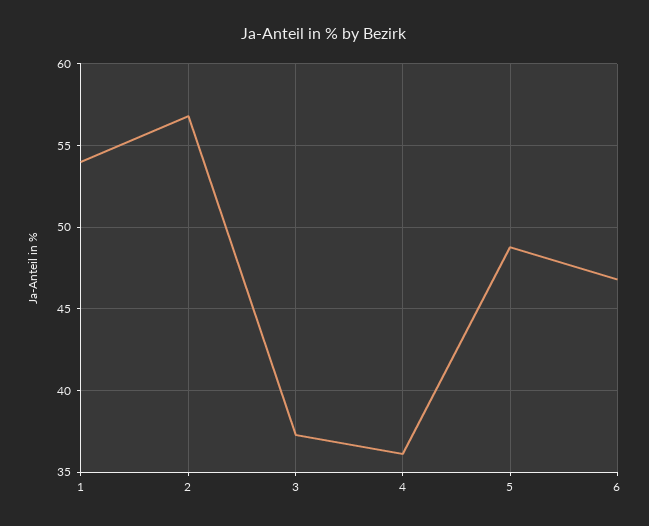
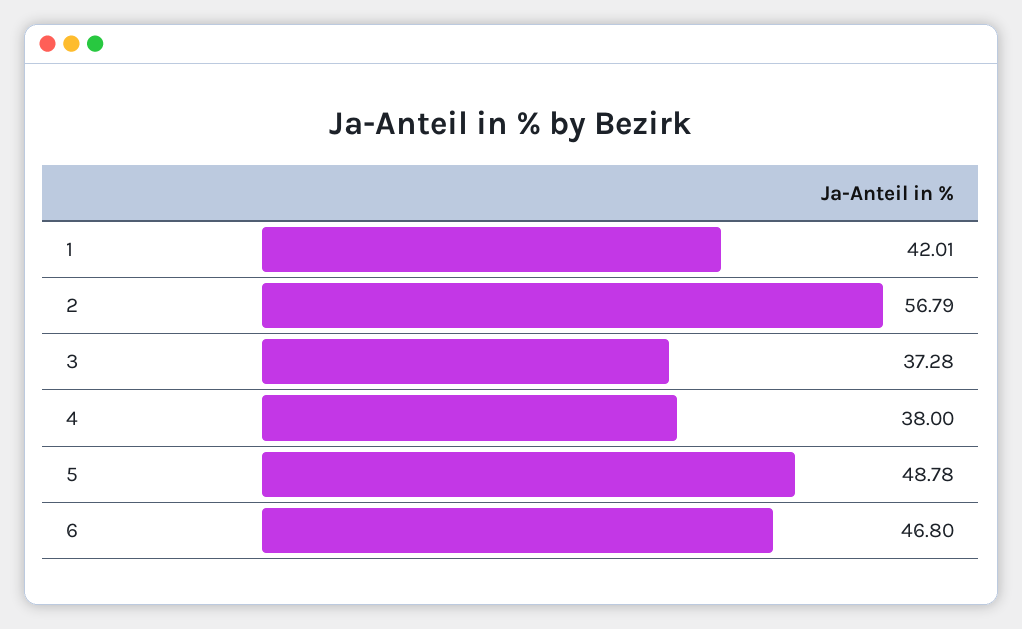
1: 54 -> 42.01
4: 36 -> 38

